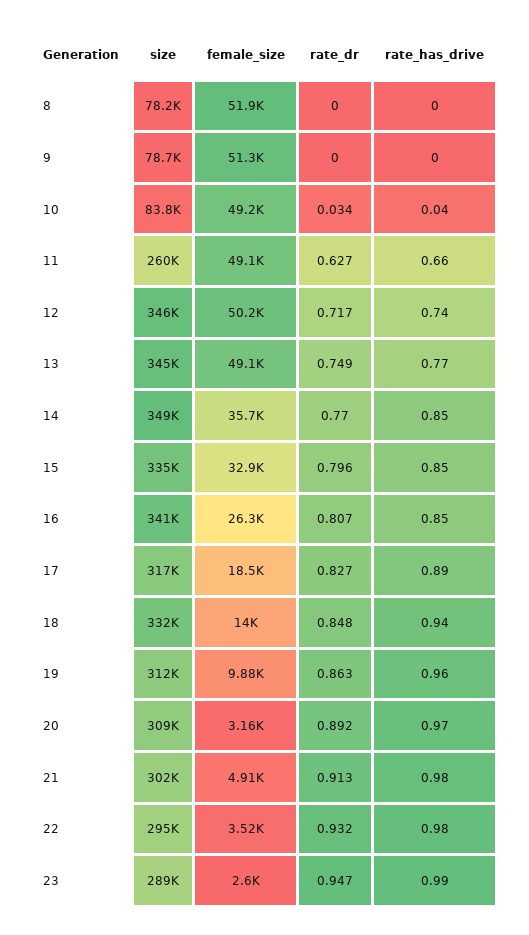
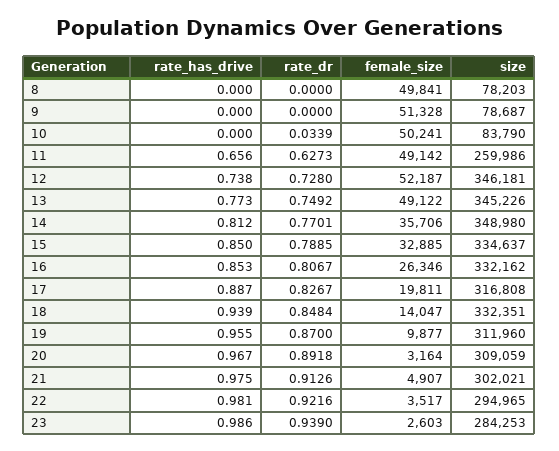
female_size, 8: 51900 -> 49841
female_size, 10: 49200 -> 50241
rate_has_drive, 10: 0.04 -> 0
female_size, 12: 50200 -> 52187
rate_dr, 12: 0.717 -> 0.728
rate_has_drive, 14: 0.85 -> 0.812
rate_dr, 15: 0.796 -> 0.7885
size, 16: 341000 -> 332162
female_size, 17: 18500 -> 19811
rate_dr, 19: 0.863 -> 0.87
rate_dr, 22: 0.932 -> 0.9216
size, 23: 289000 -> 284253
rate_dr, 23: 0.947 -> 0.939

